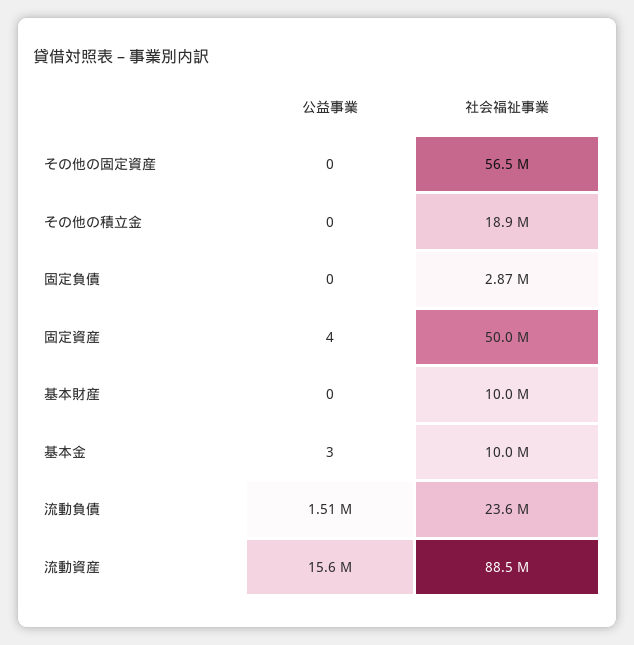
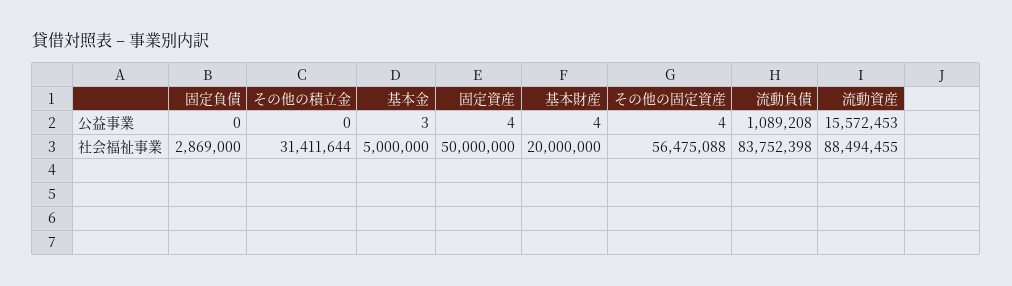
公益事業, その他の固定資産: 0 -> 4
社会福祉事業, その他の積立金: 18900000 -> 31411644
公益事業, 基本財産: 0 -> 4
社会福祉事業, 基本財産: 10000000 -> 20000000
社会福祉事業, 基本金: 10000000 -> 5000000
公益事業, 流動負債: 1510000 -> 1089208
社会福祉事業, 流動負債: 23600000 -> 83752398

